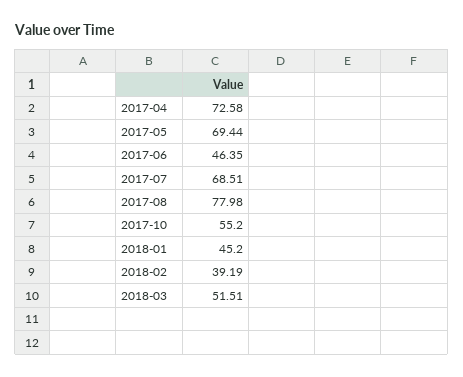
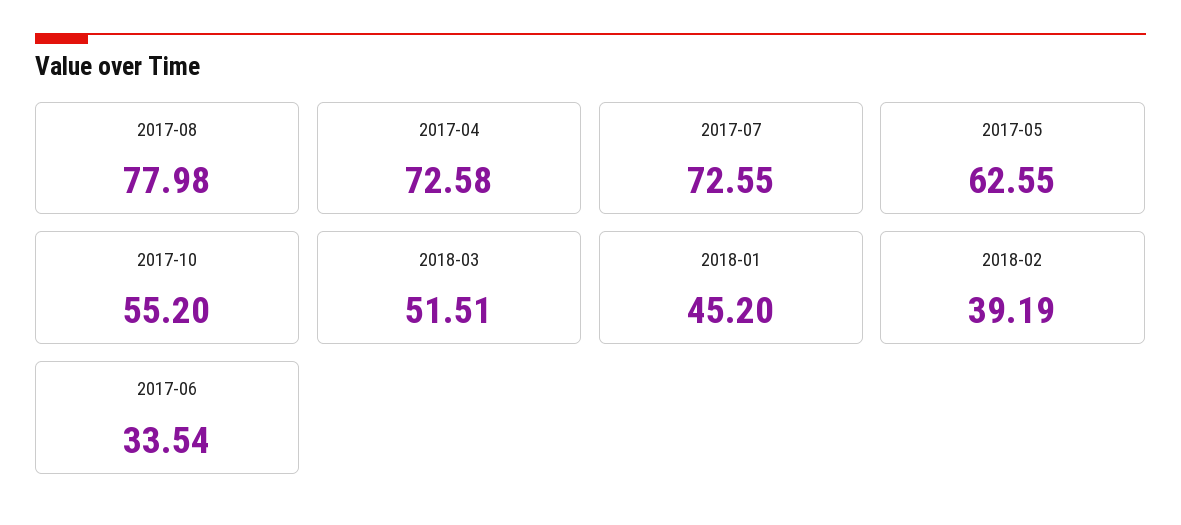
2017-05: 69.44 -> 62.55
2017-06: 46.35 -> 33.54
2017-07: 68.51 -> 72.55

